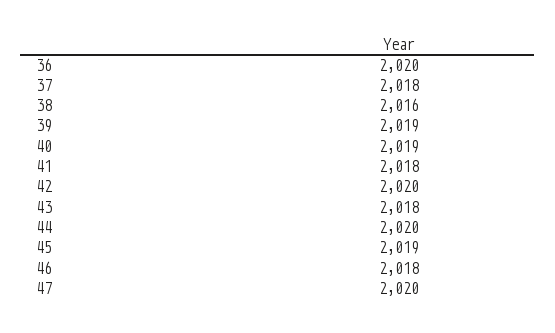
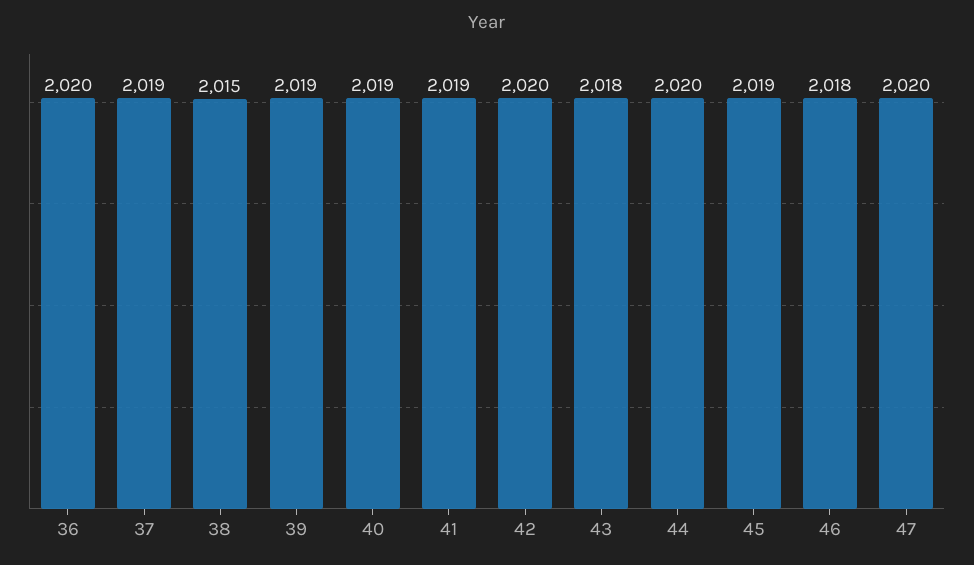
37: 2018 -> 2019
38: 2016 -> 2015
41: 2018 -> 2019

